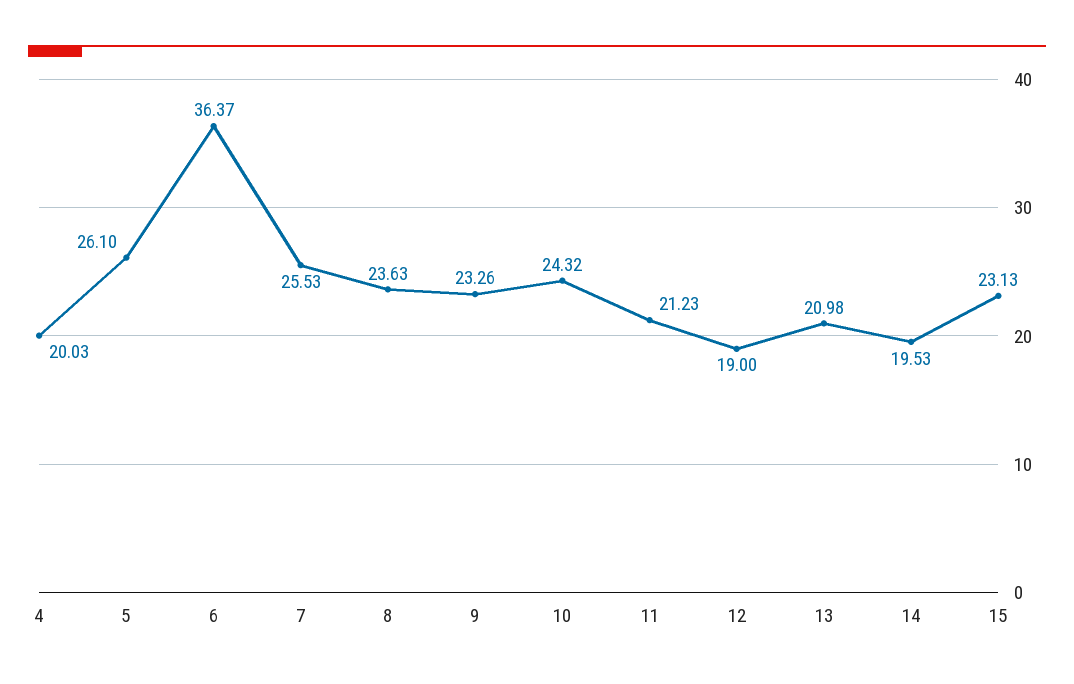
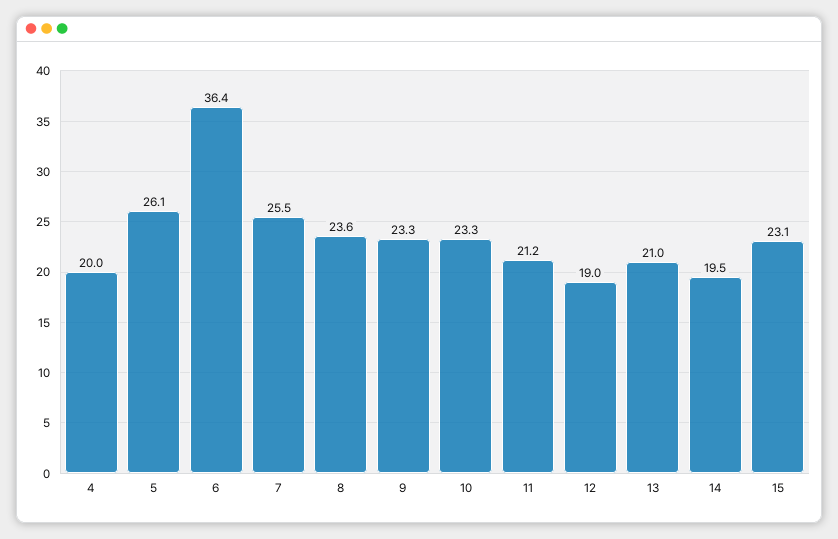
10: 24.32 -> 23.3

